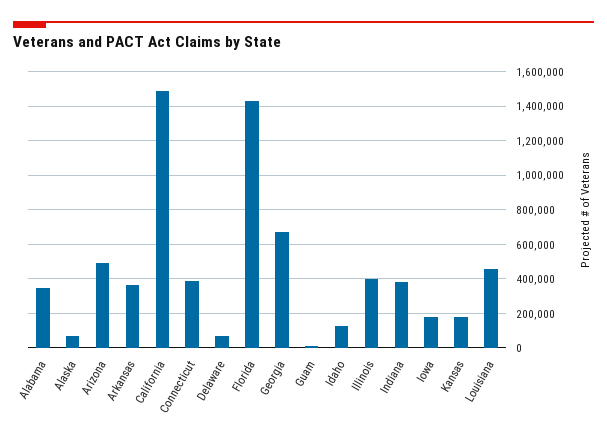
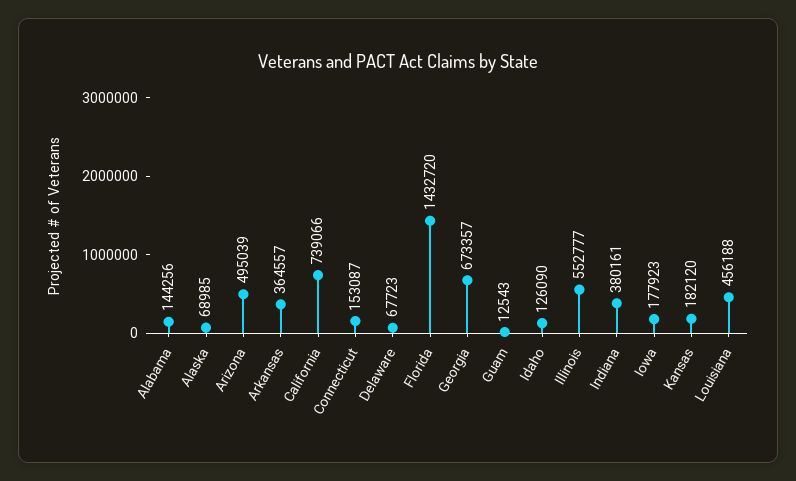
Alabama: 350000 -> 144256
California: 1500000 -> 739066
Connecticut: 400000 -> 153087
Illinois: 400000 -> 552777

